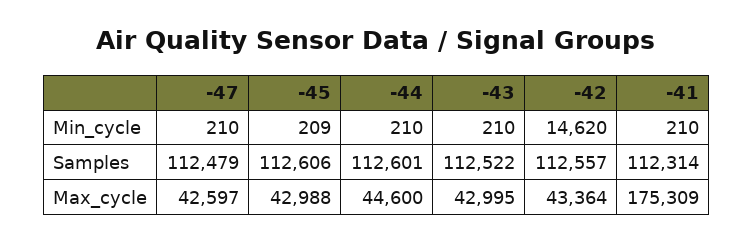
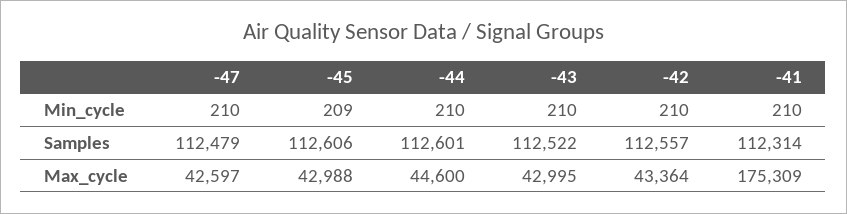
-42, Min_cycle: 14620 -> 210

